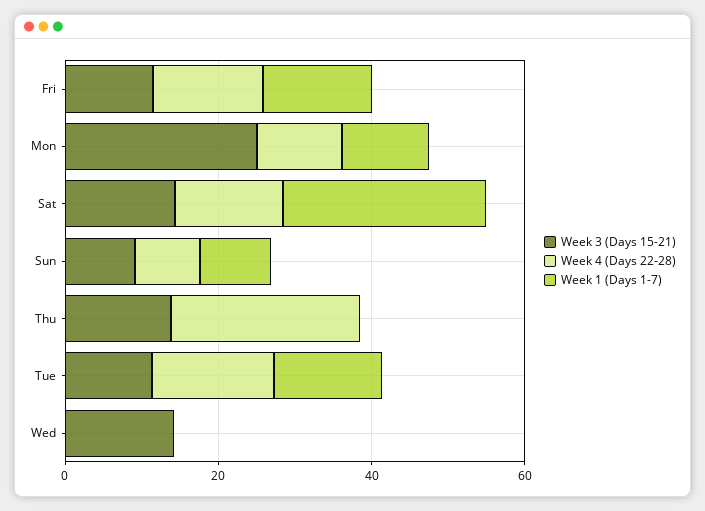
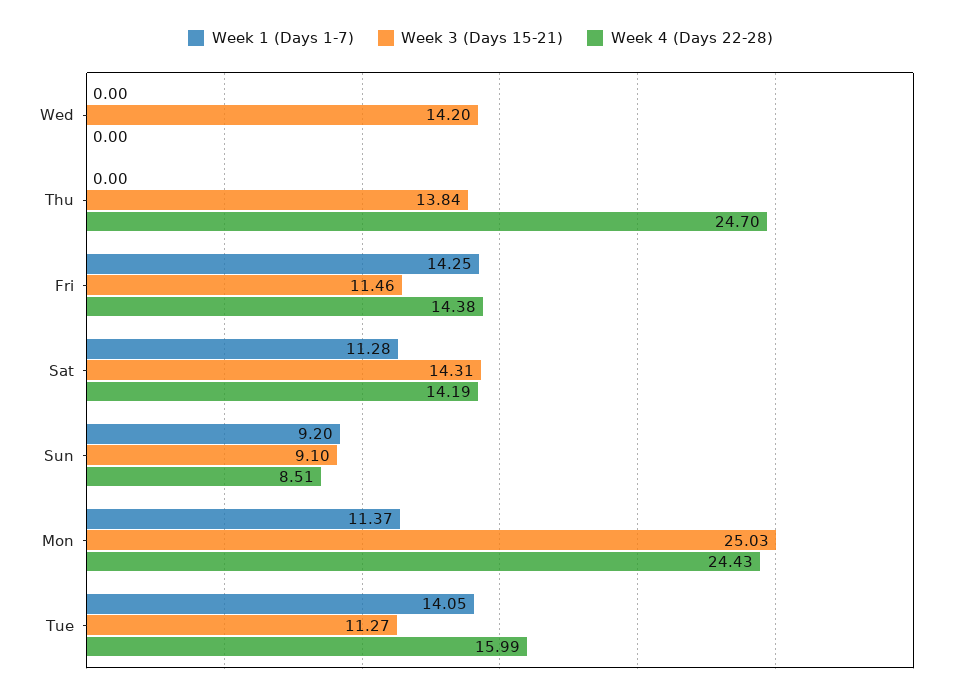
Week 4 (Days 22-28), Mon: 10 -> 24.43
Week 1 (Days 1-7), Sat: 25 -> 11.28

